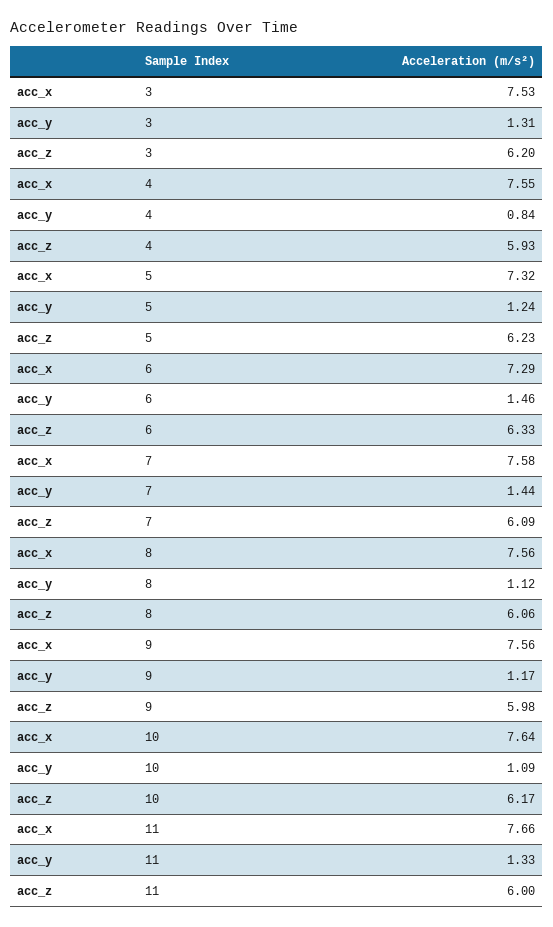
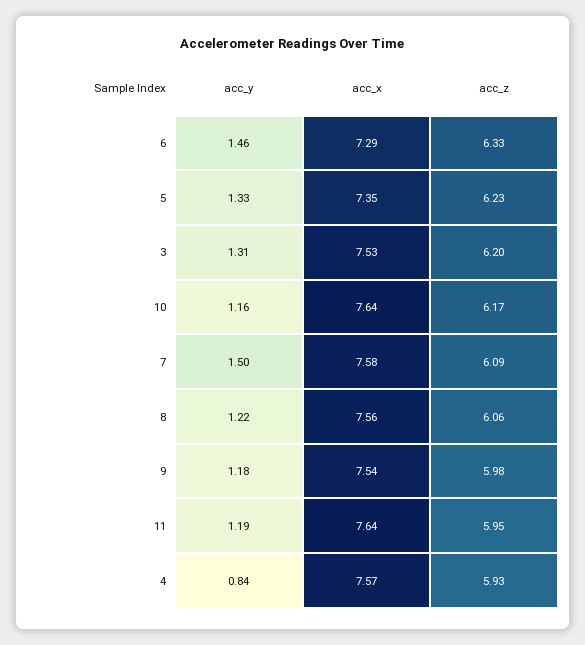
acc_x, 4: 7.55 -> 7.57
acc_x, 5: 7.32 -> 7.35
acc_y, 5: 1.24 -> 1.33
acc_y, 7: 1.44 -> 1.5
acc_y, 8: 1.12 -> 1.22
acc_x, 9: 7.56 -> 7.54
acc_y, 9: 1.17 -> 1.18
acc_y, 10: 1.09 -> 1.16
acc_x, 11: 7.66 -> 7.64
acc_y, 11: 1.33 -> 1.19
acc_z, 11: 6 -> 5.95

